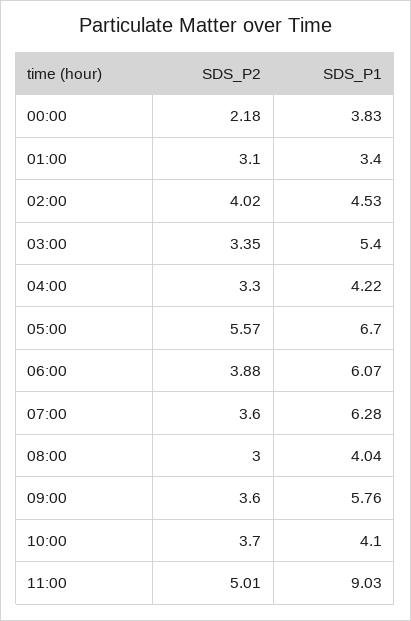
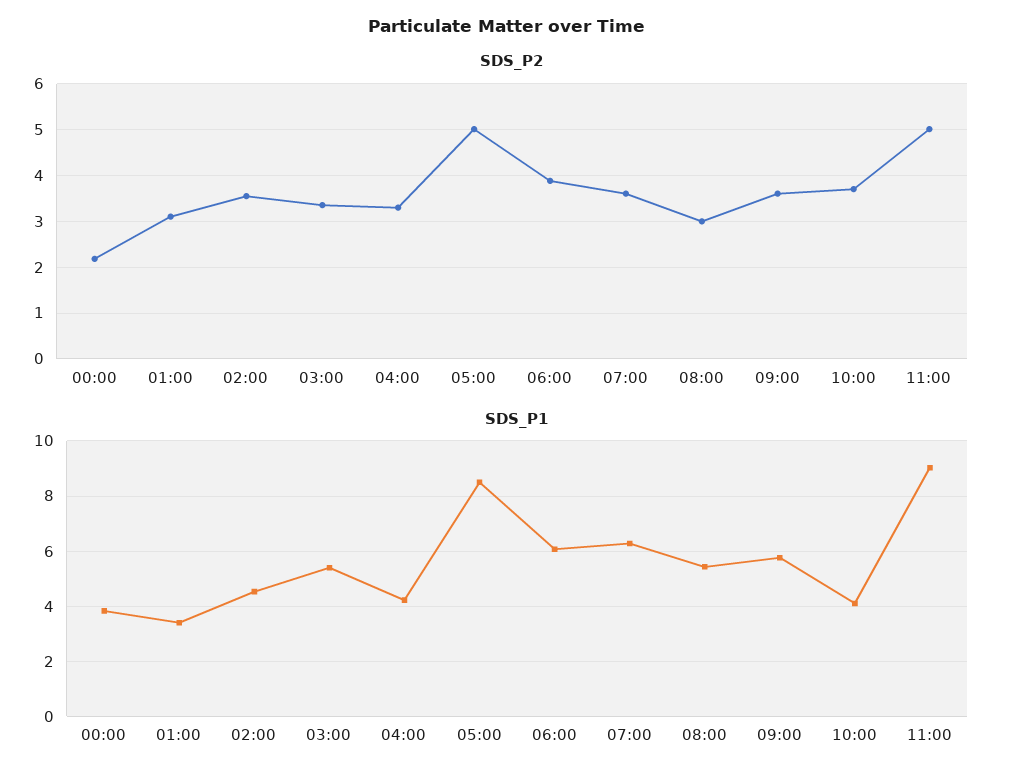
SDS_P2, 02:00: 4.02 -> 3.6
SDS_P2, 05:00: 5.57 -> 5
SDS_P1, 05:00: 6.7 -> 8.5
SDS_P1, 08:00: 4.04 -> 5.5

